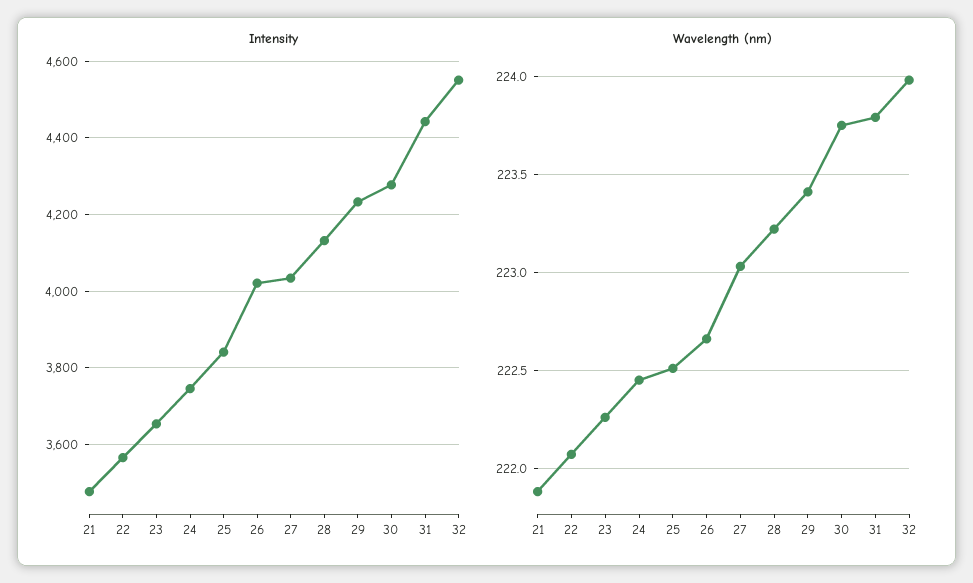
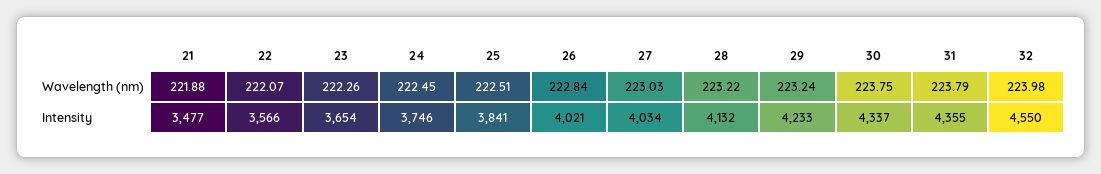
Intensity, 30: 4280 -> 4337
Intensity, 31: 4440 -> 4355
Wavelength (nm), 26: 222.65 -> 222.84
Wavelength (nm), 29: 223.4 -> 223.24

